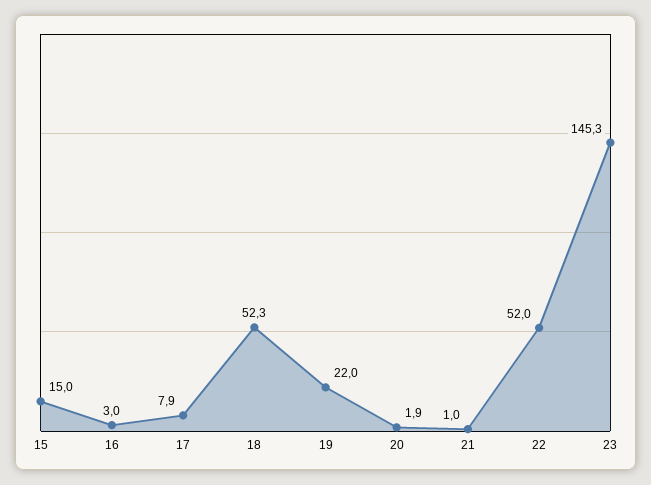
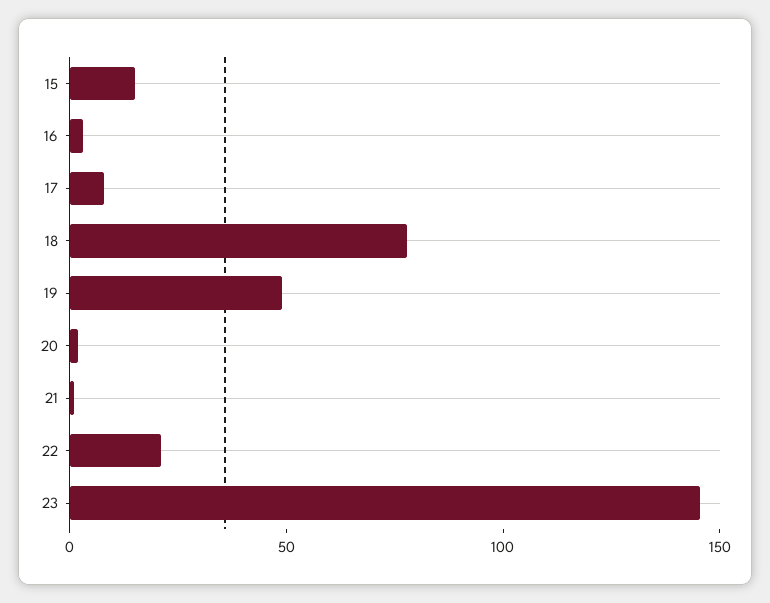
18: 52.3 -> 80
19: 22 -> 50
22: 52 -> 20

